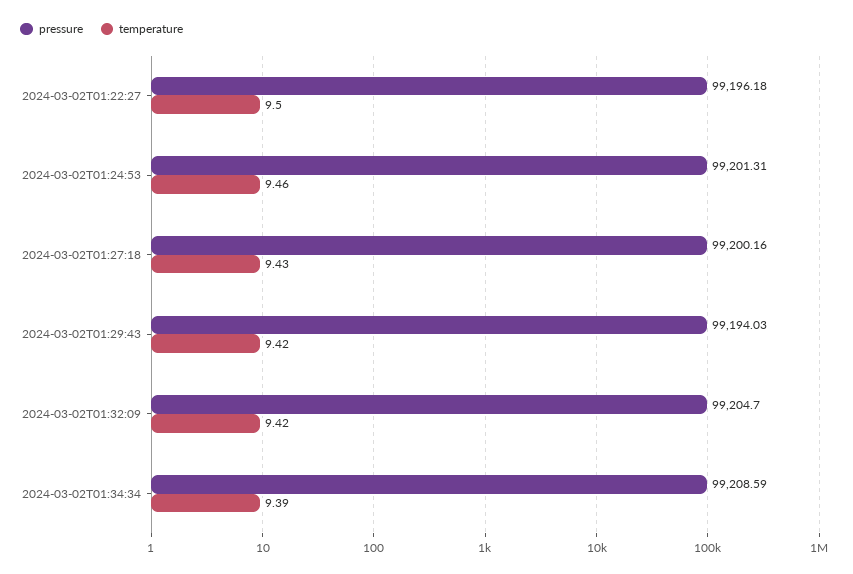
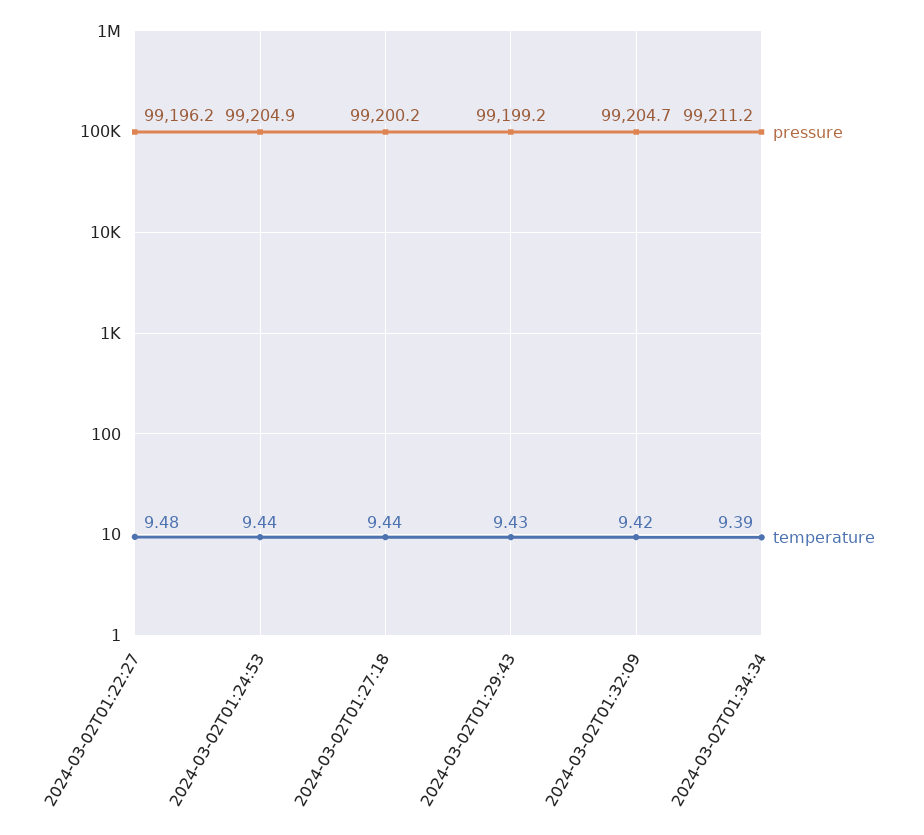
temperature, 2024-03-02T01:22:27: 9.5 -> 9.48
pressure, 2024-03-02T01:24:53: 99201.31 -> 99204.9
temperature, 2024-03-02T01:24:53: 9.46 -> 9.44
temperature, 2024-03-02T01:27:18: 9.43 -> 9.44
pressure, 2024-03-02T01:29:43: 99194.03 -> 99199.2
temperature, 2024-03-02T01:29:43: 9.42 -> 9.43
pressure, 2024-03-02T01:34:34: 99208.59 -> 99211.2

